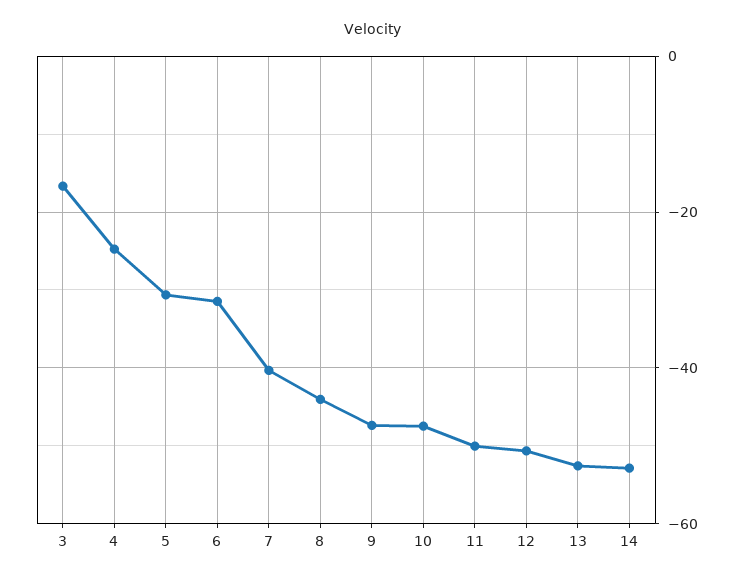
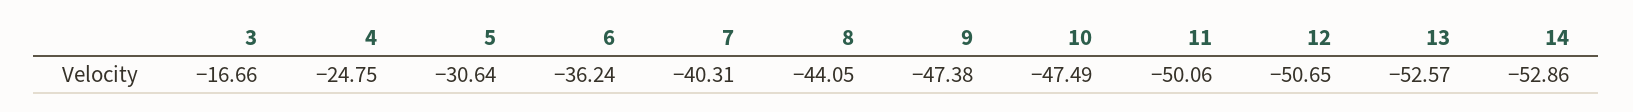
6: -32 -> -36.24

